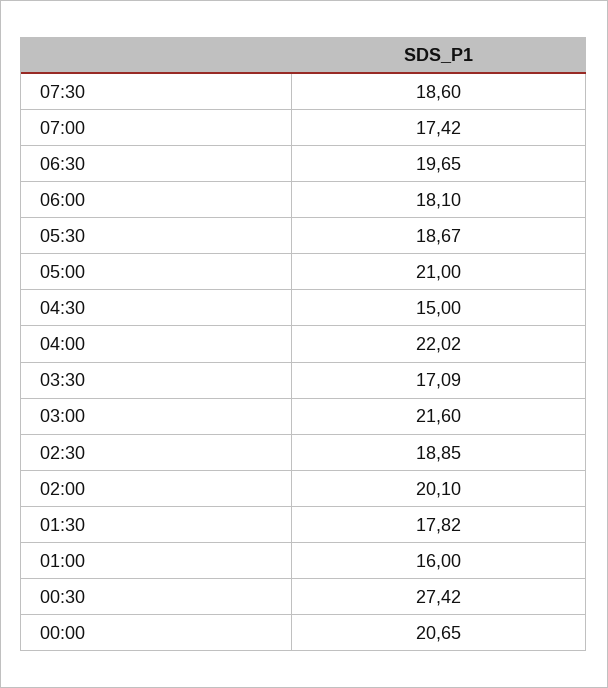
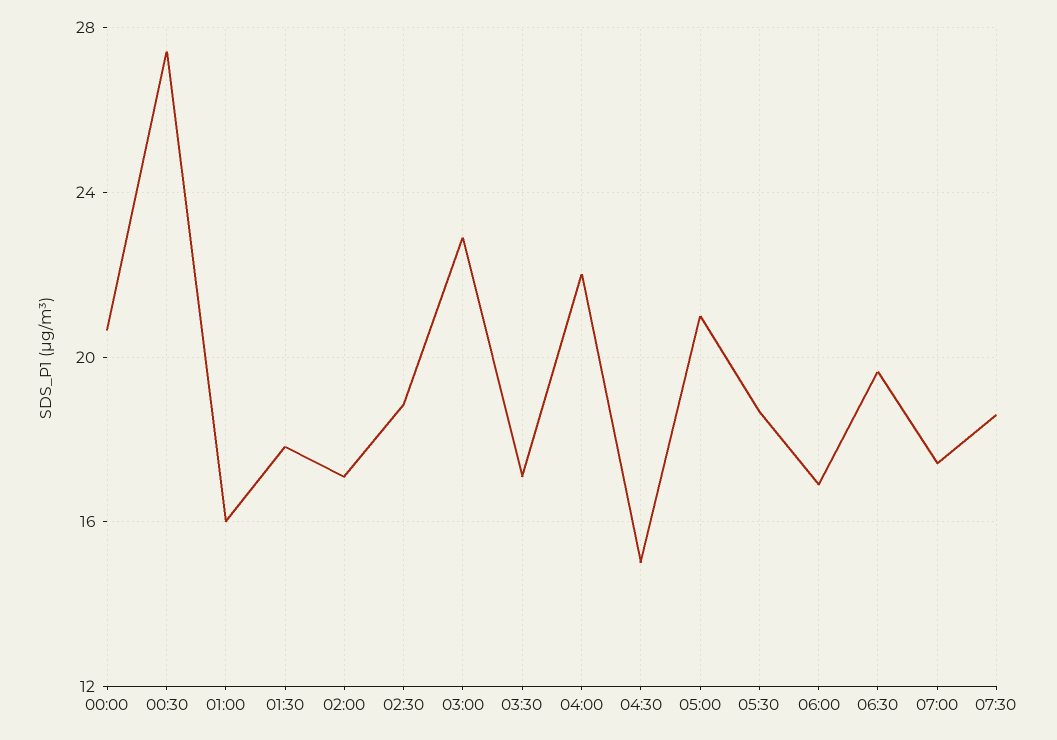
06:00: 18.1 -> 17
03:00: 21.6 -> 23
02:00: 20.1 -> 17

